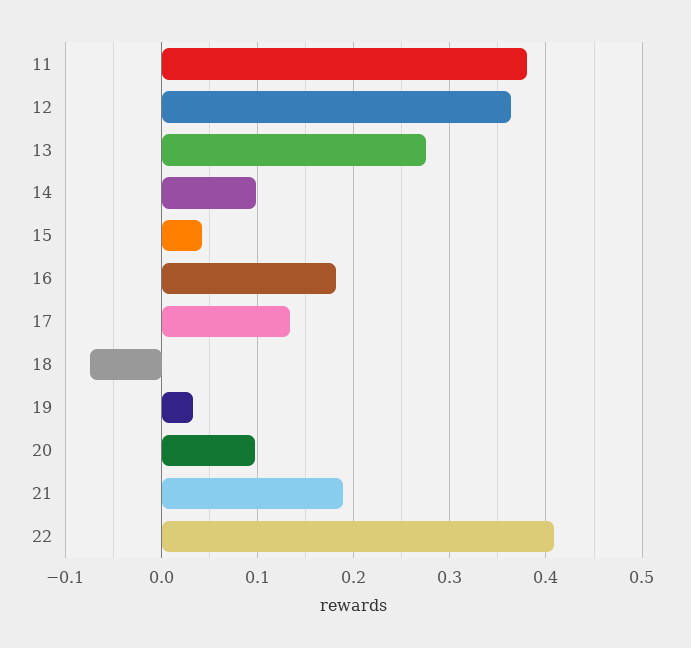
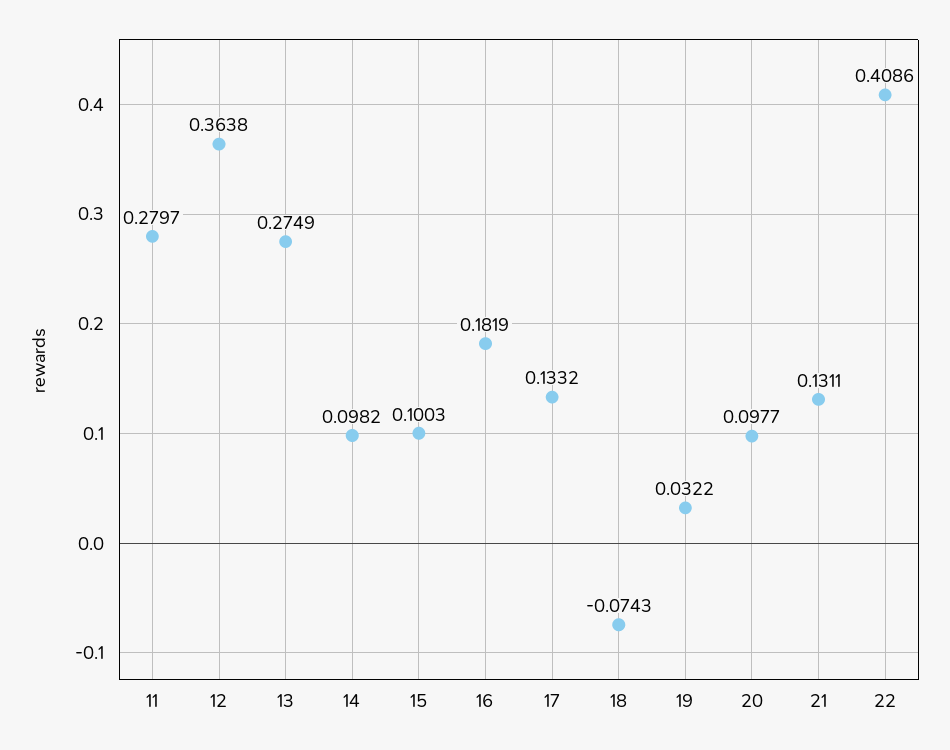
11: 0.38 -> 0.2797
15: 0.04 -> 0.1003
21: 0.19 -> 0.1311

